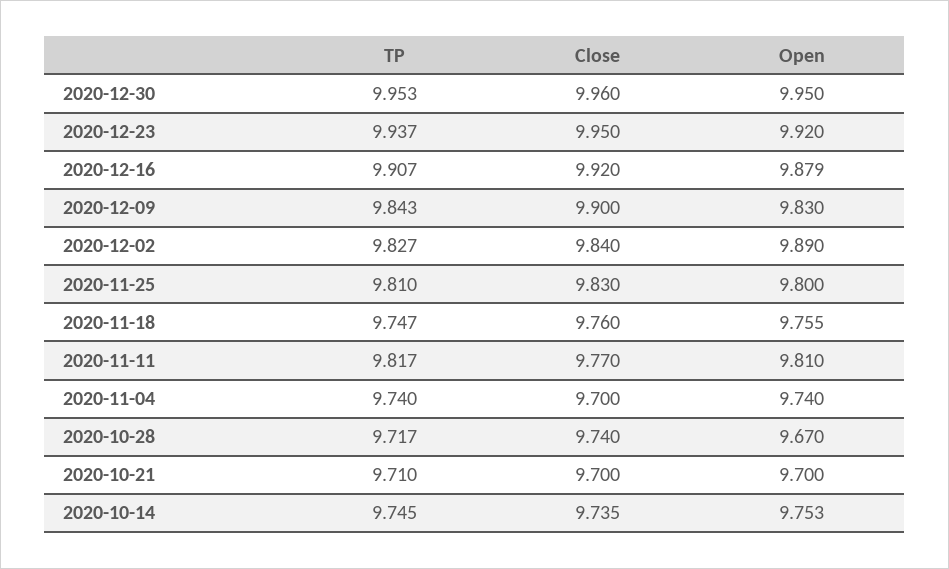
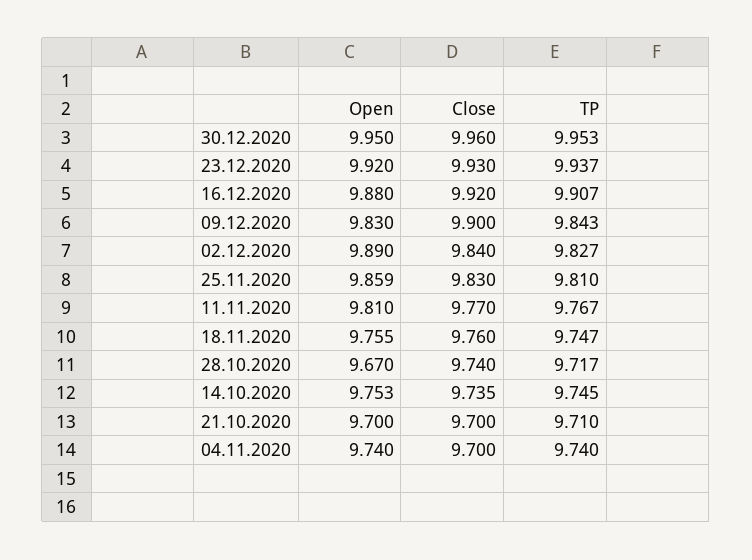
Close, 2020-12-23: 9.95 -> 9.93
Open, 2020-12-16: 9.879 -> 9.88
Open, 2020-11-25: 9.8 -> 9.859
TP, 2020-11-11: 9.817 -> 9.767

